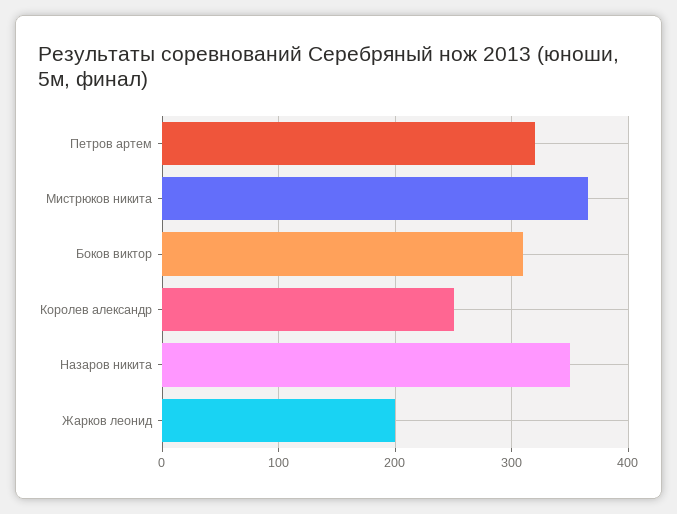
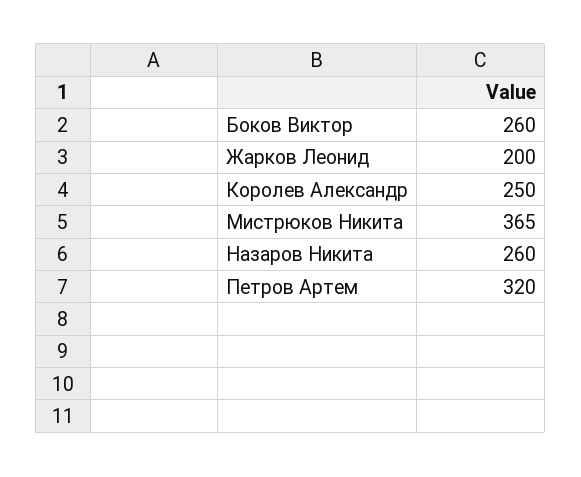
Боков виктор: 310 -> 260
Назаров никита: 350 -> 260

